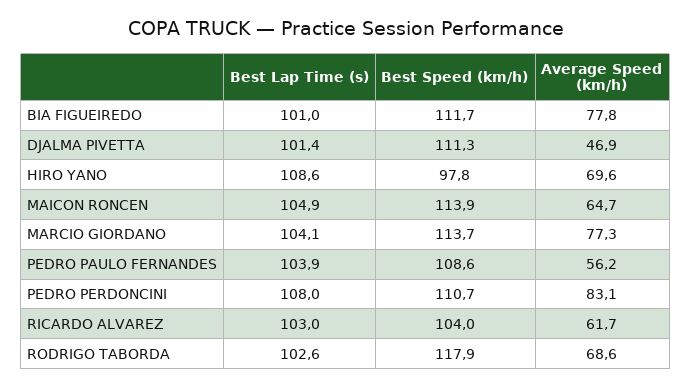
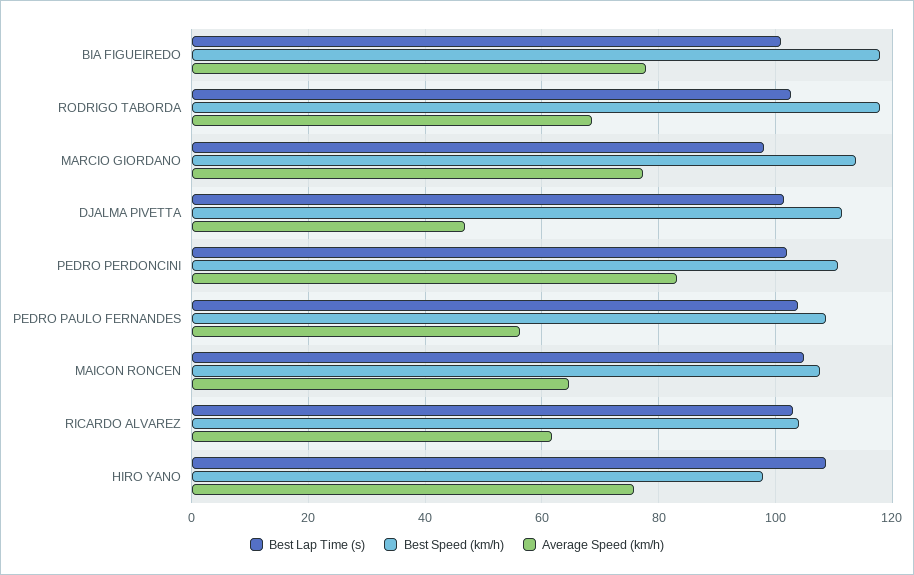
Best Speed (km/h), BIA FIGUEIREDO: 111.7 -> 118
Average Speed (km/h), HIRO YANO: 69.6 -> 76
Best Speed (km/h), MAICON RONCEN: 113.9 -> 108
Best Lap Time (s), MARCIO GIORDANO: 104.1 -> 98
Best Lap Time (s), PEDRO PERDONCINI: 108 -> 102

